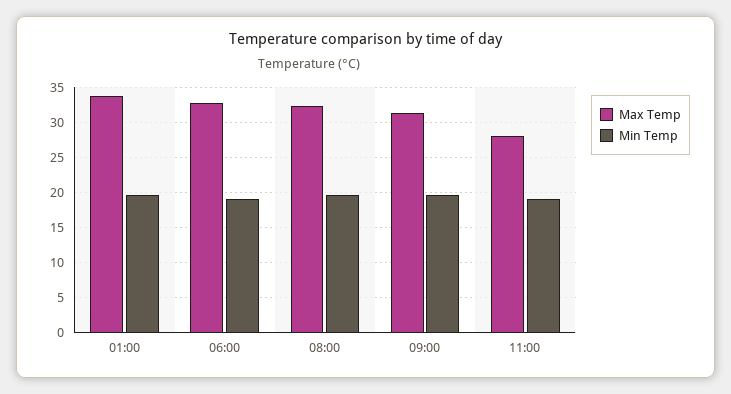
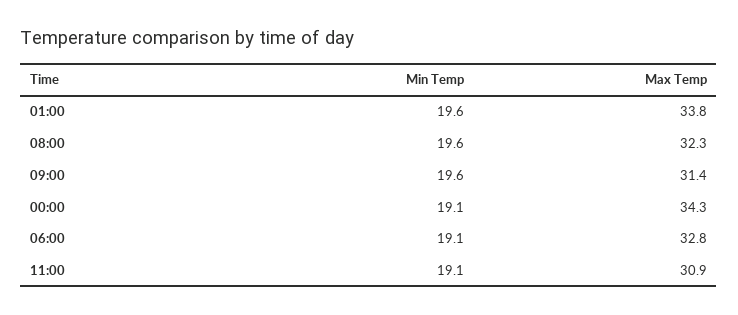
Max Temp, 11:00: 28 -> 30.9
Min Temp, 00:00: none -> 19.1
Max Temp, 00:00: none -> 34.3

